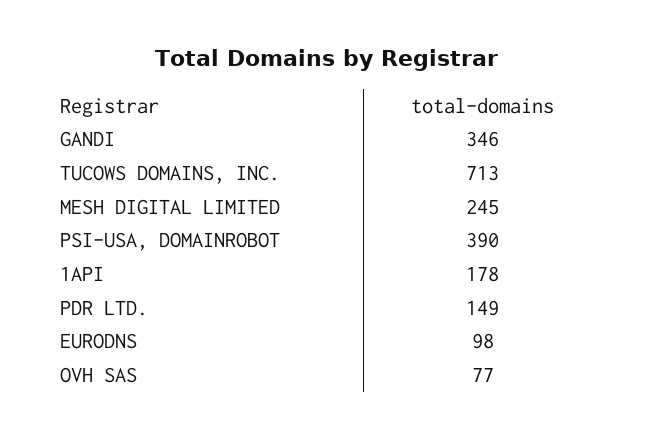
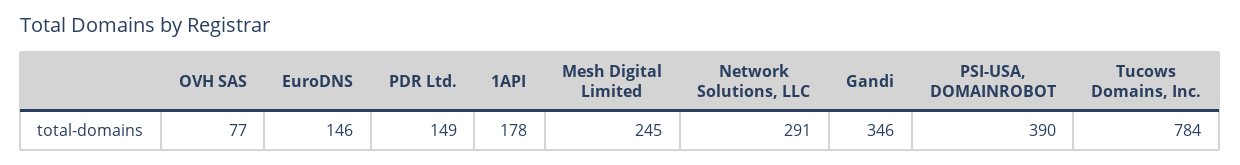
TUCOWS DOMAINS, INC.: 713 -> 784
EURODNS: 98 -> 146
Network Solutions, LLC: none -> 291

